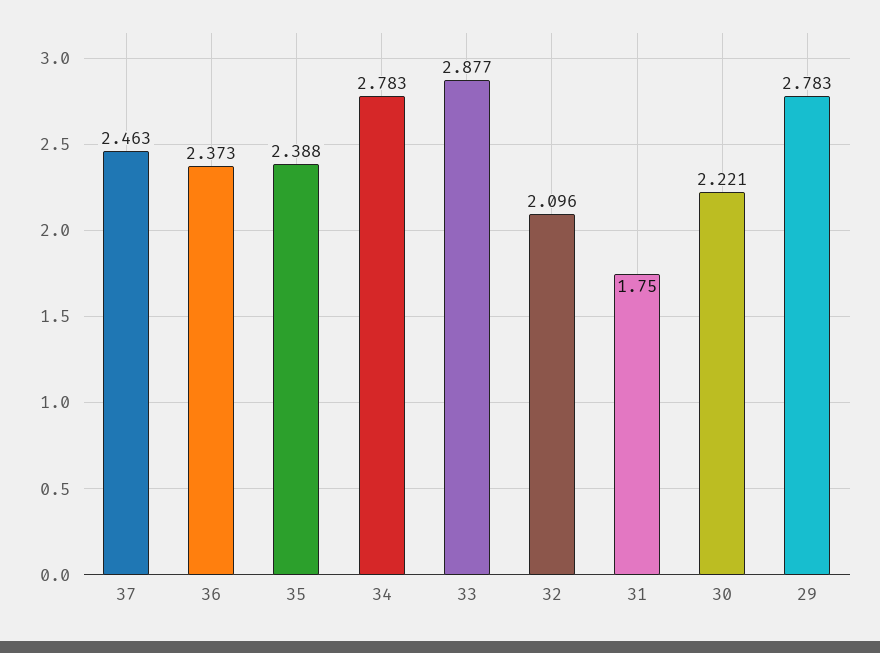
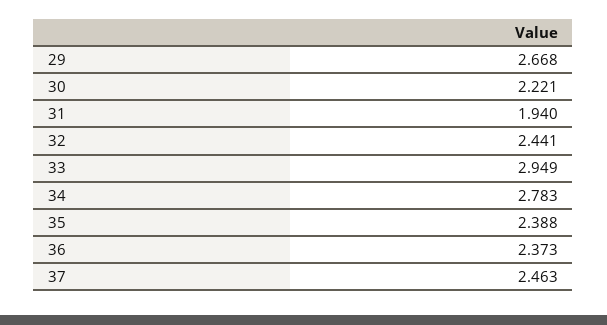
33: 2.877 -> 2.949
32: 2.096 -> 2.441
31: 1.75 -> 1.94
29: 2.783 -> 2.668

